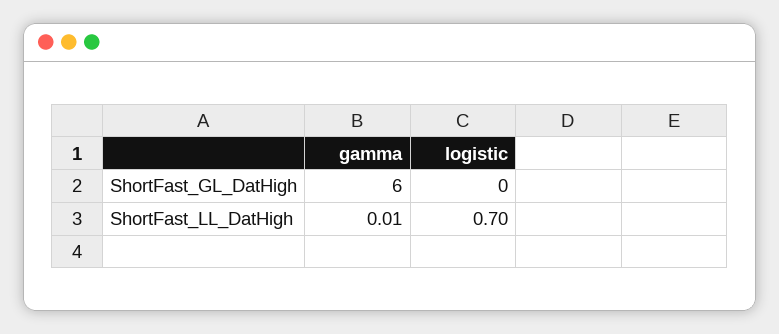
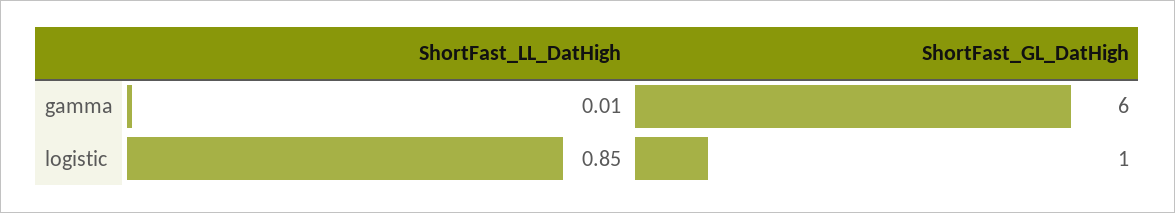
logistic, ShortFast_GL_DatHigh: 0 -> 1
logistic, ShortFast_LL_DatHigh: 0.7 -> 0.85

